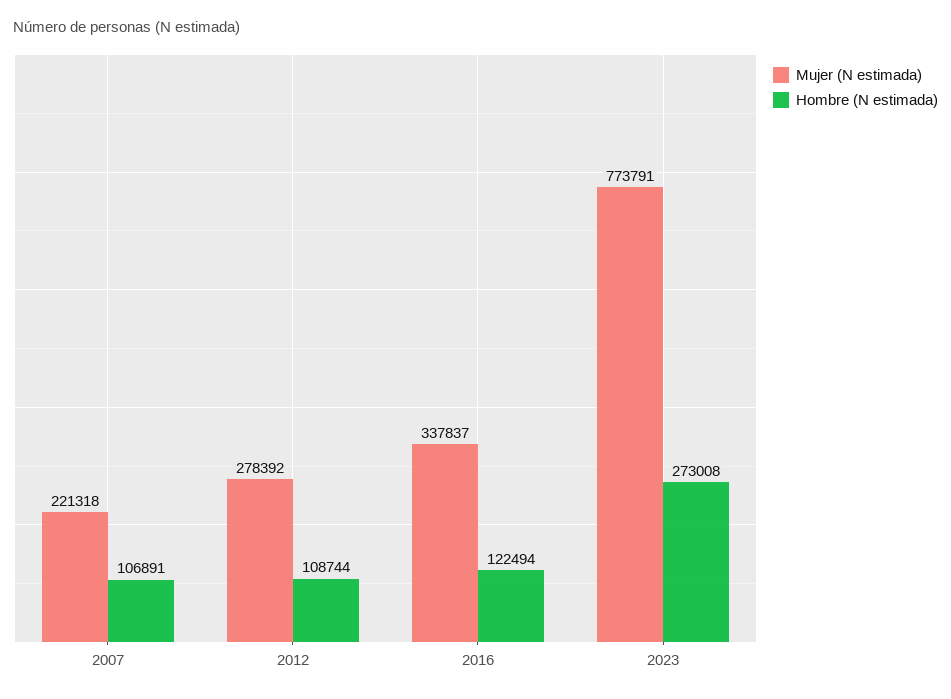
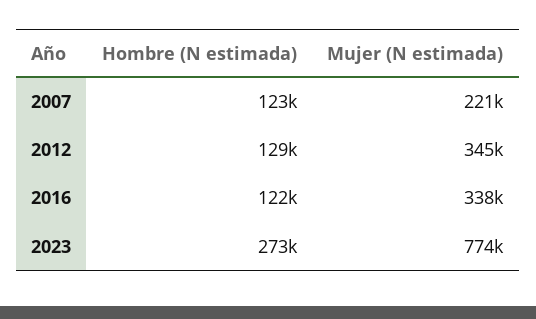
Hombre (N estimada), 2007: 106891 -> 123000
Mujer (N estimada), 2012: 278392 -> 345000
Hombre (N estimada), 2012: 108744 -> 129000

